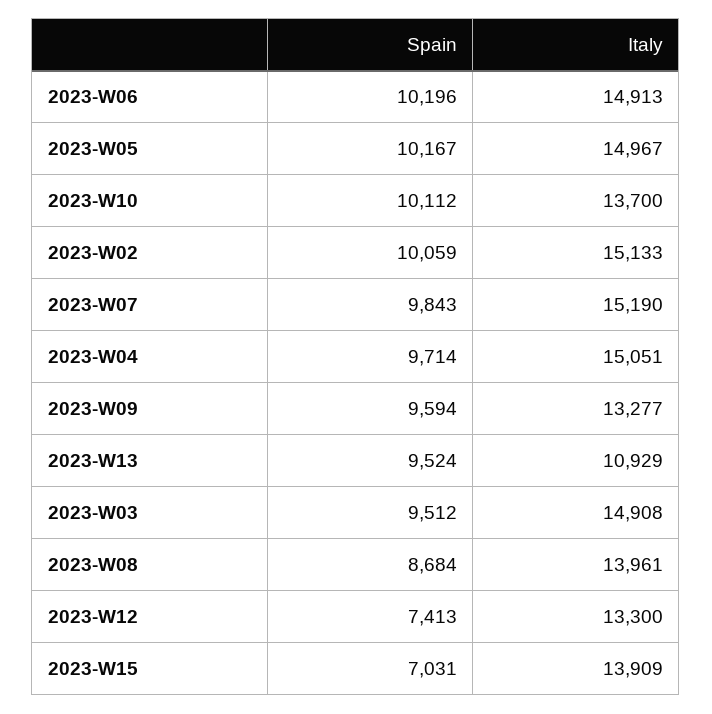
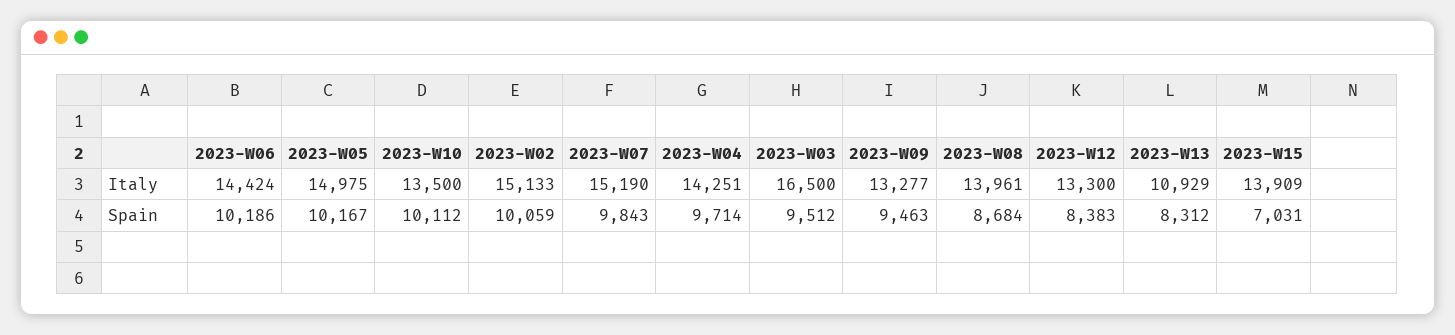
Spain, 2023-W06: 10196 -> 10186
Italy, 2023-W06: 14913 -> 14424
Italy, 2023-W05: 14967 -> 14975
Italy, 2023-W10: 13700 -> 13500
Italy, 2023-W04: 15051 -> 14251
Spain, 2023-W09: 9594 -> 9463
Spain, 2023-W13: 9524 -> 8312
Italy, 2023-W03: 14908 -> 16500
Spain, 2023-W12: 7413 -> 8383

